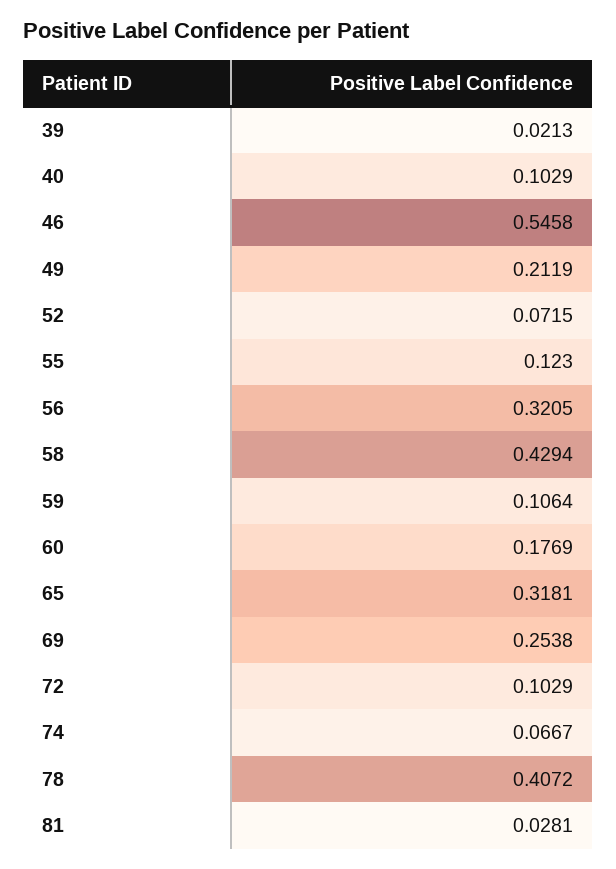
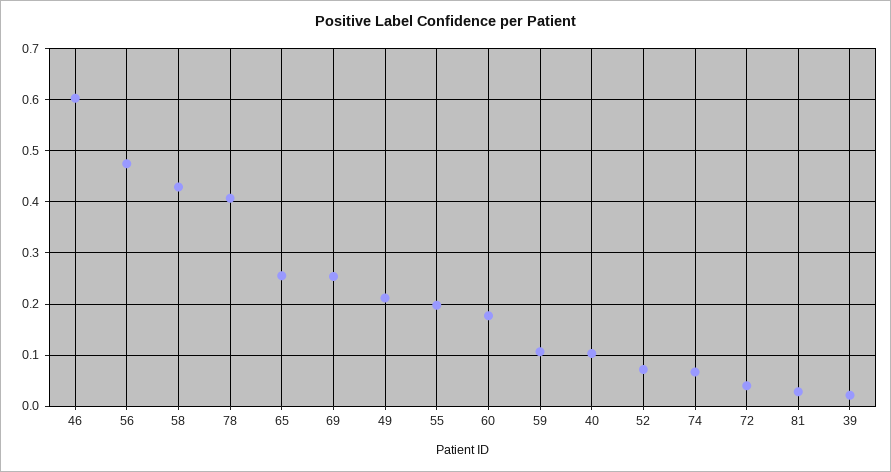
46: 0.5458 -> 0.6
55: 0.123 -> 0.2
56: 0.3205 -> 0.48
65: 0.3181 -> 0.26
72: 0.1029 -> 0.04

